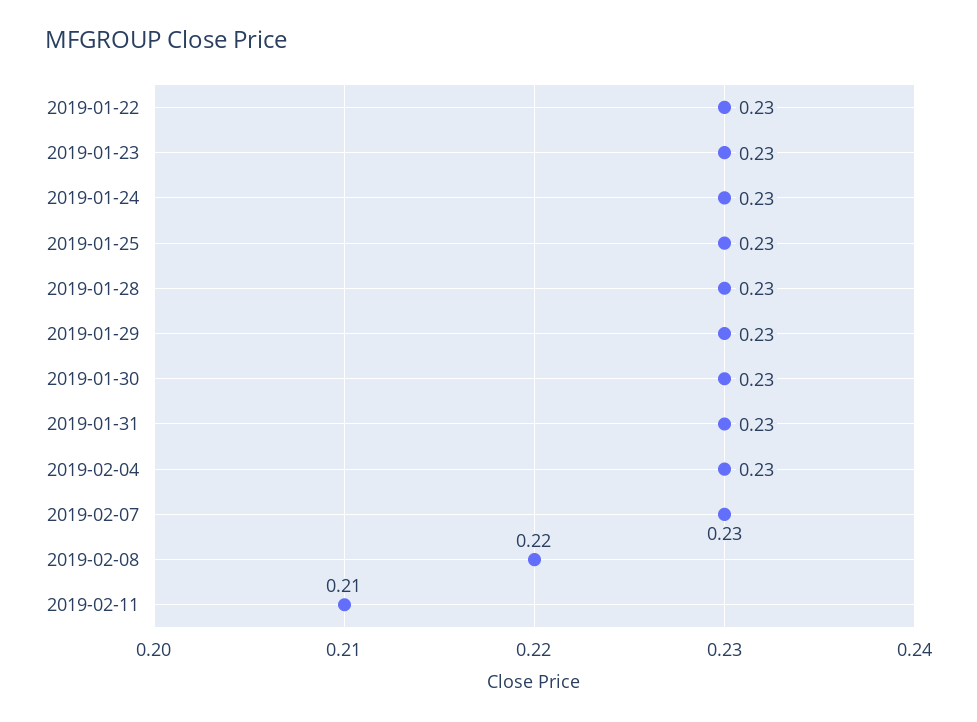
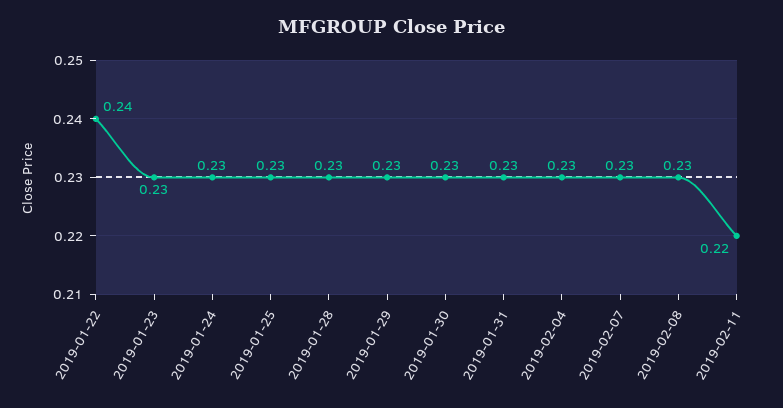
2019-01-22: 0.23 -> 0.24
2019-02-08: 0.22 -> 0.23
2019-02-11: 0.21 -> 0.22

